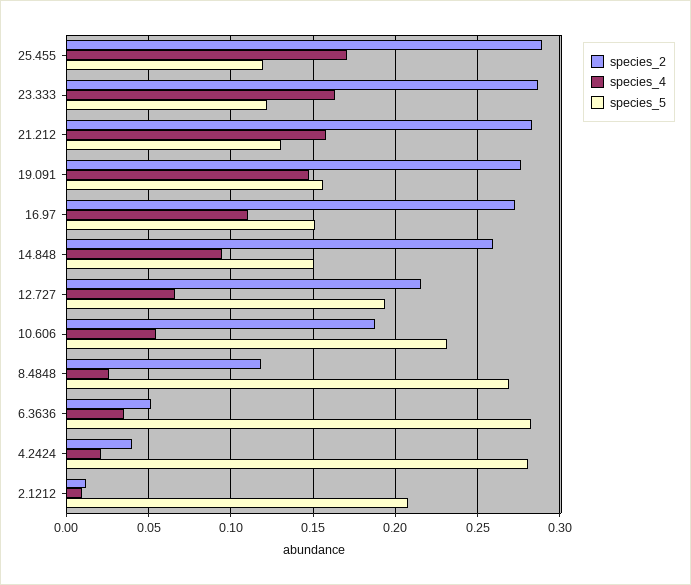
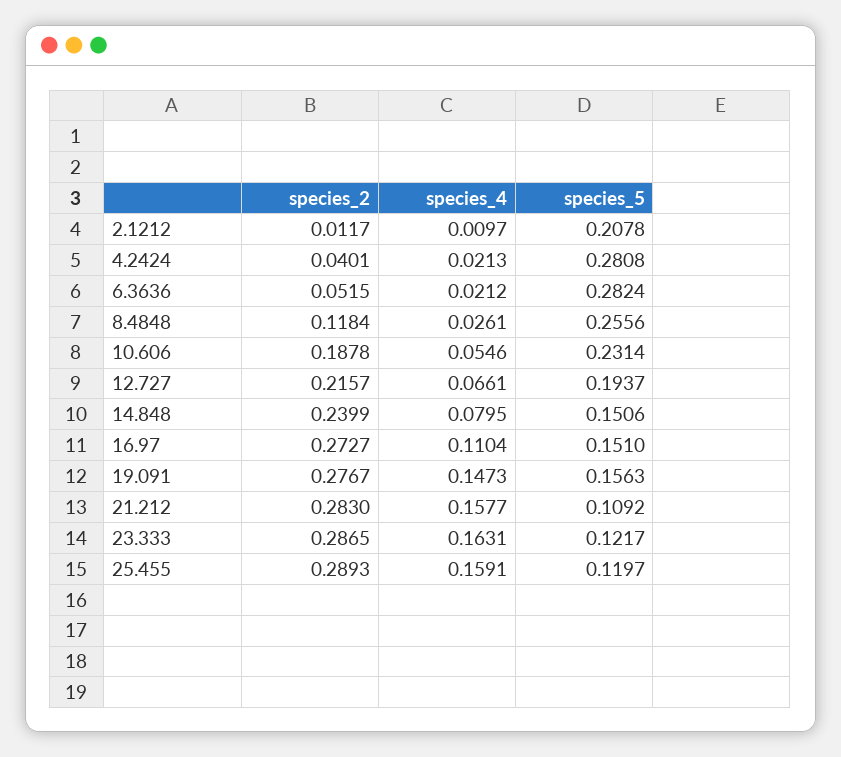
species_4, 25.455: 0.17 -> 0.1591
species_5, 21.212: 0.13 -> 0.1092
species_2, 14.848: 0.26 -> 0.2399
species_4, 14.848: 0.095 -> 0.0795
species_5, 8.4848: 0.27 -> 0.2556
species_4, 6.3636: 0.035 -> 0.0212

